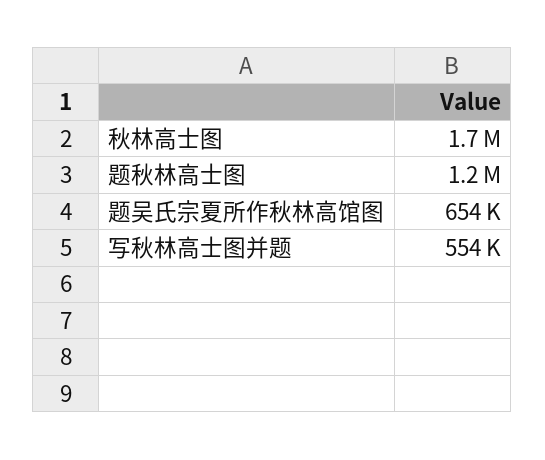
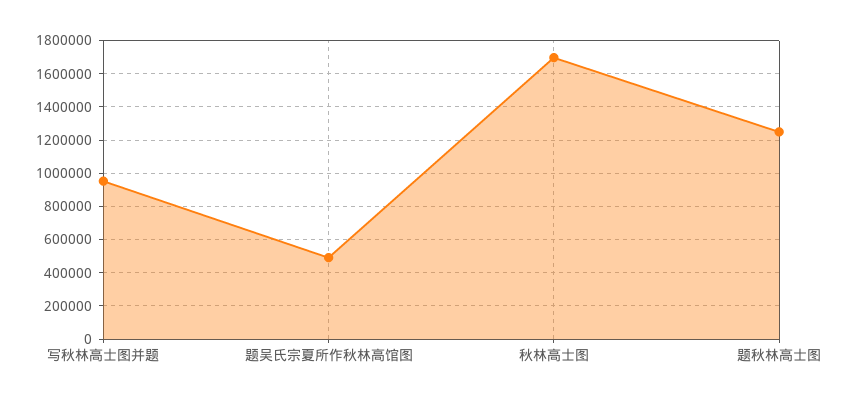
题吴氏宗夏所作秋林高馆图: 654000 -> 500000
写秋林高士图并题: 554000 -> 950000

